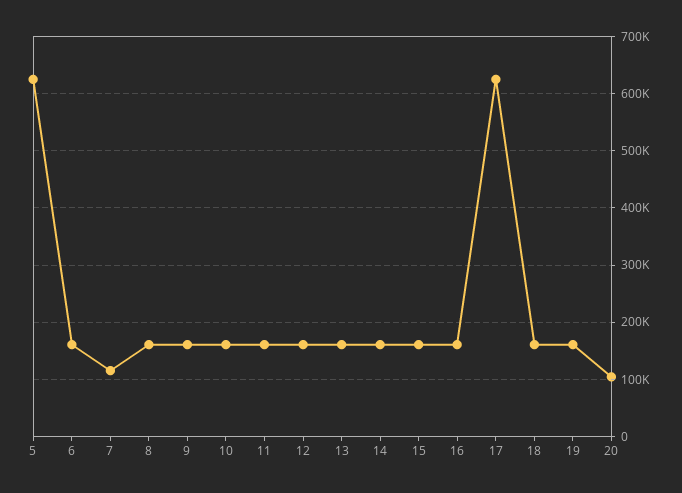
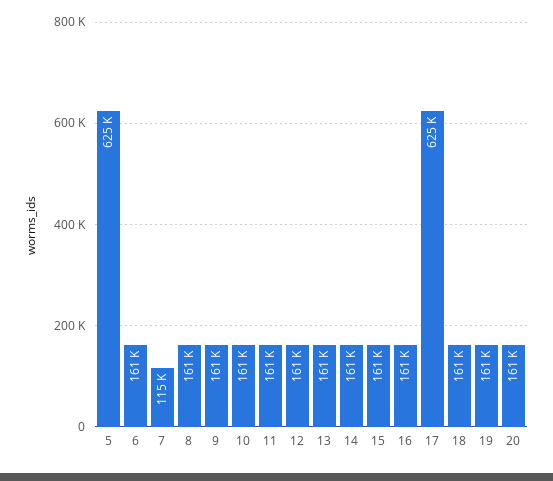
20: 100000 -> 161000

